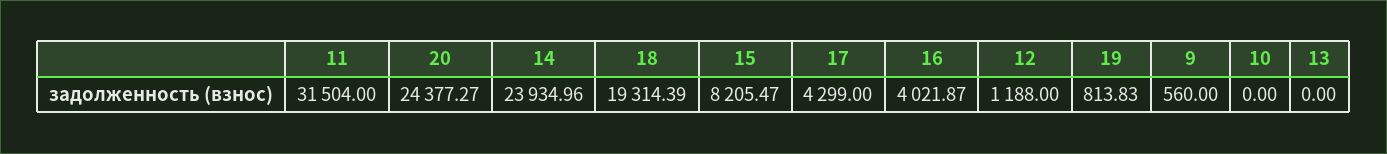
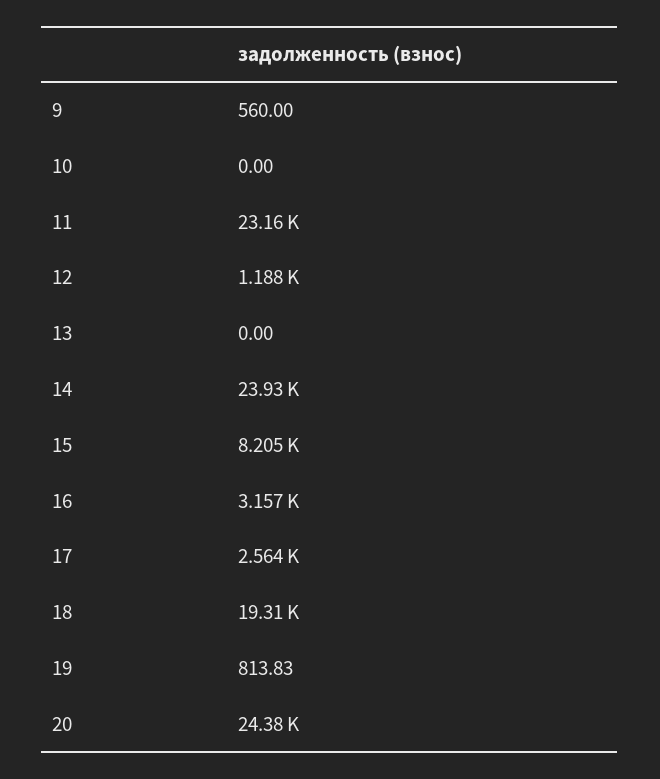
11: 31504 -> 23160
17: 4299 -> 2564
16: 4021.87 -> 3157

